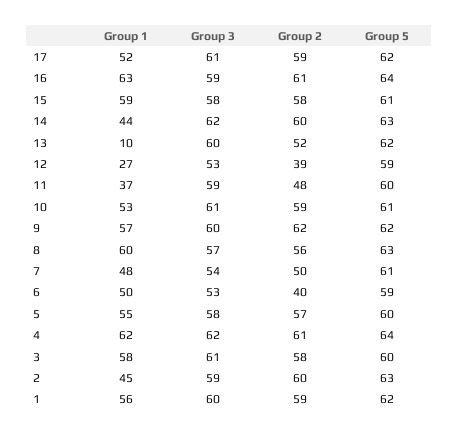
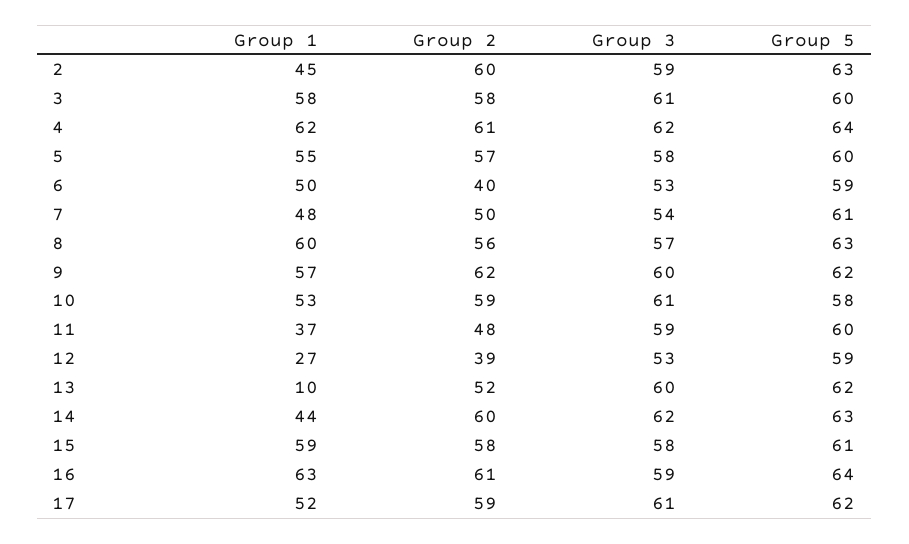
Group 5, 10: 61 -> 58
Group 1, 1: 56 -> none
Group 3, 1: 60 -> none
Group 2, 1: 59 -> none
Group 5, 1: 62 -> none

